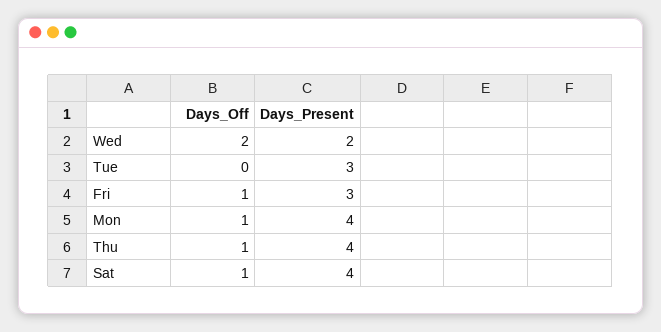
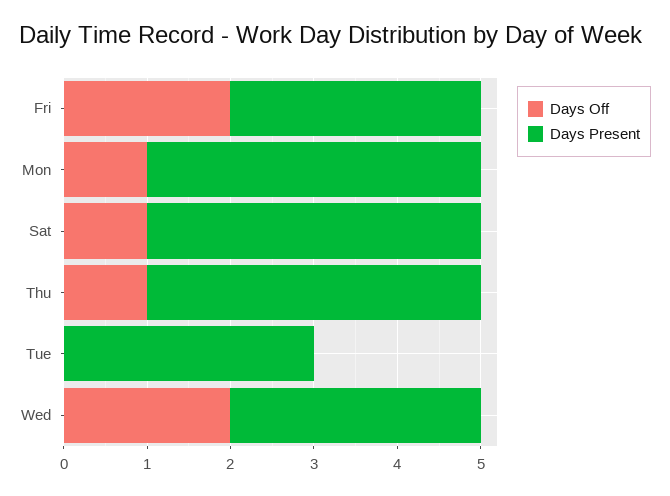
Days_Present, Wed: 2 -> 3
Days_Off, Fri: 1 -> 2

